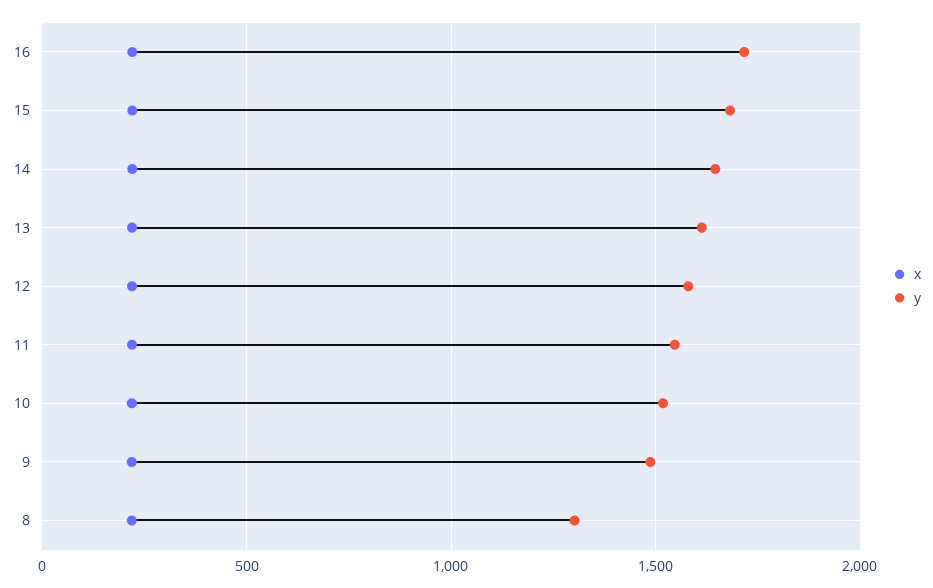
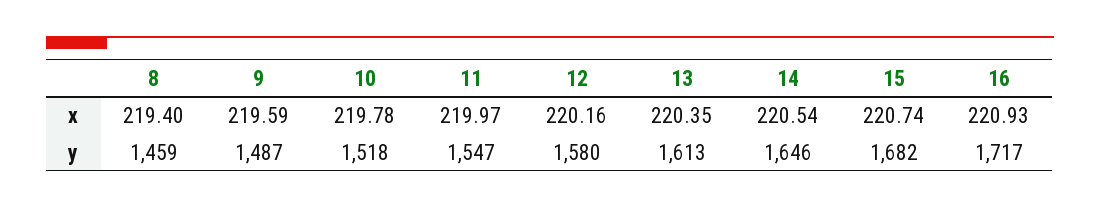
y, 8: 1300 -> 1459

